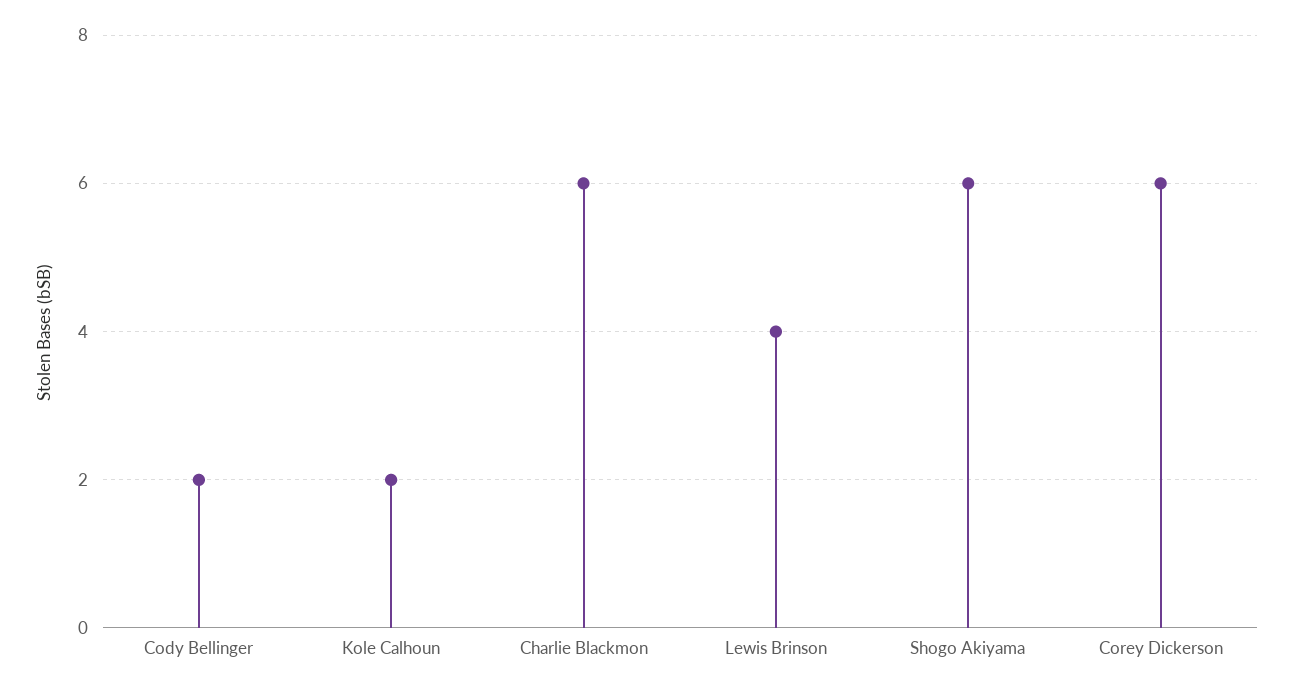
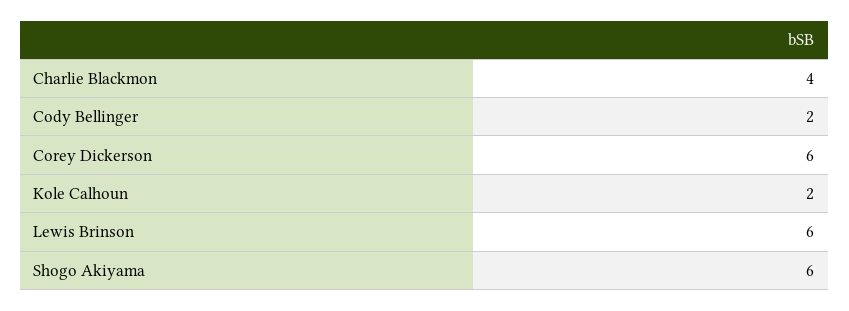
Charlie Blackmon: 6 -> 4
Lewis Brinson: 4 -> 6

